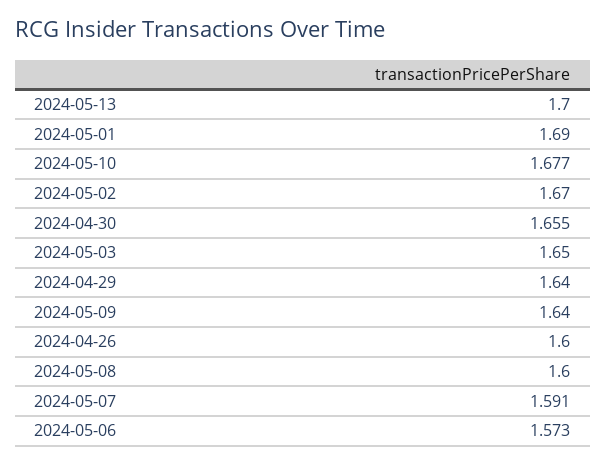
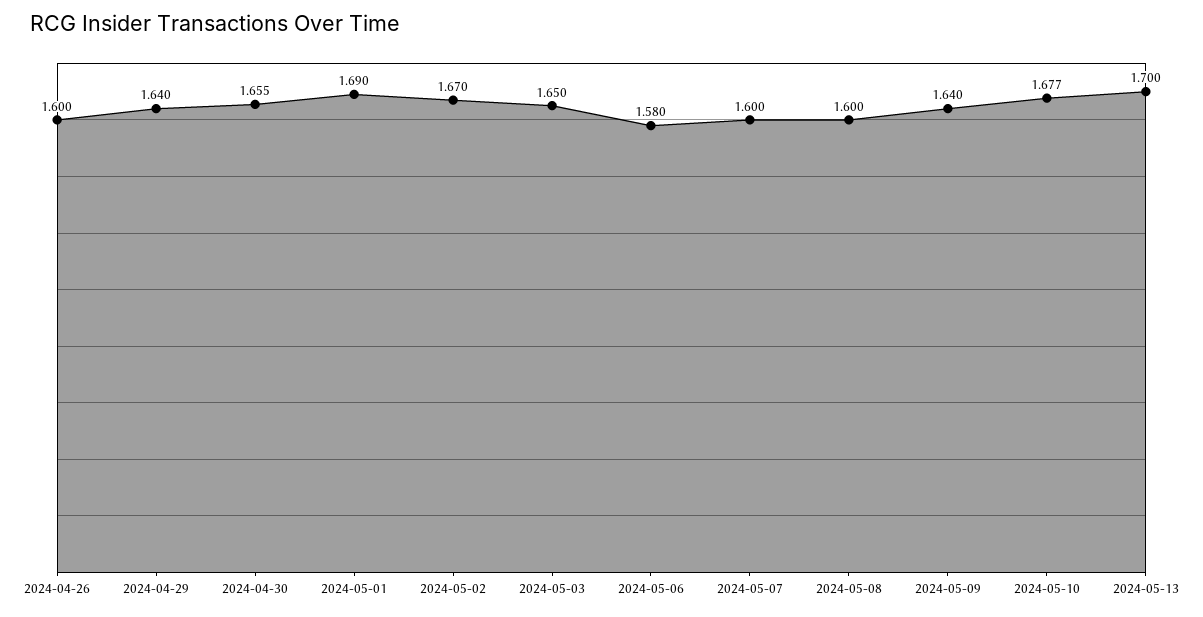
2024-05-07: 1.591 -> 1.6
2024-05-06: 1.573 -> 1.58

